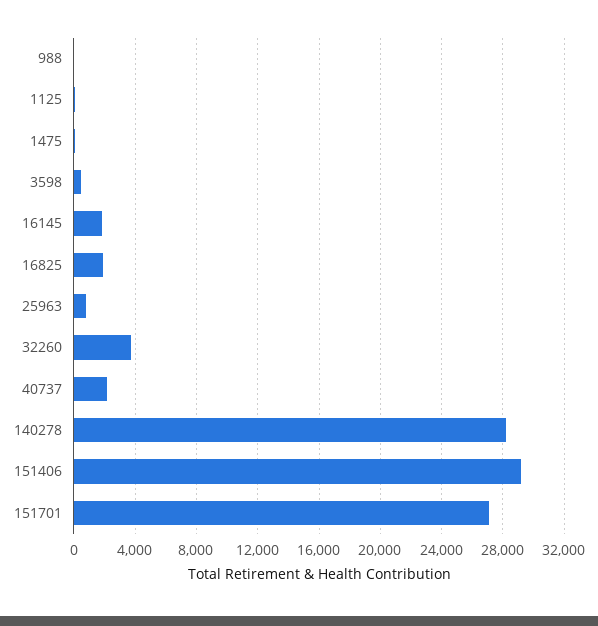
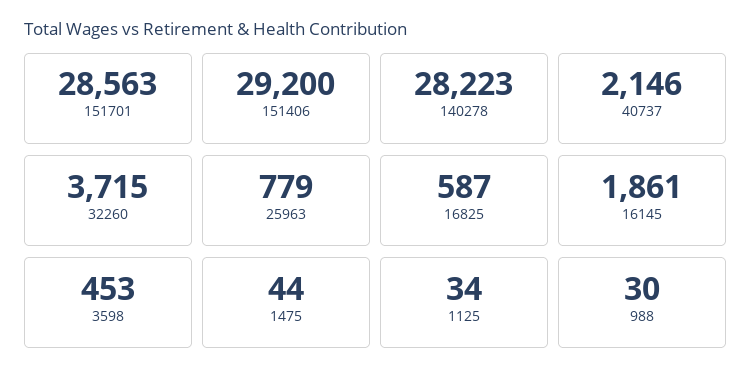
16825: 2000 -> 587
151701: 27000 -> 28563

